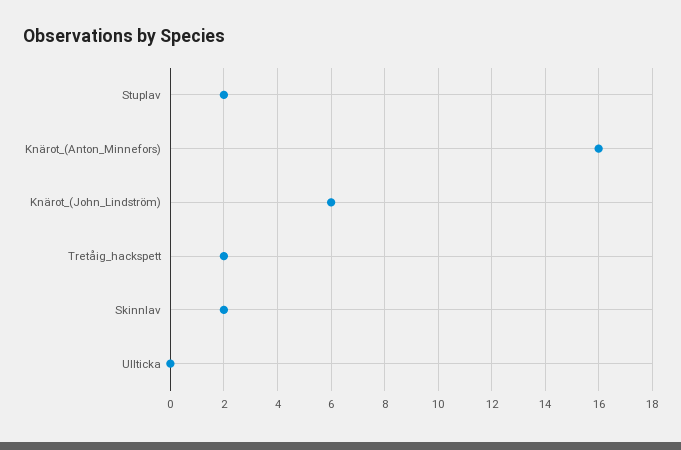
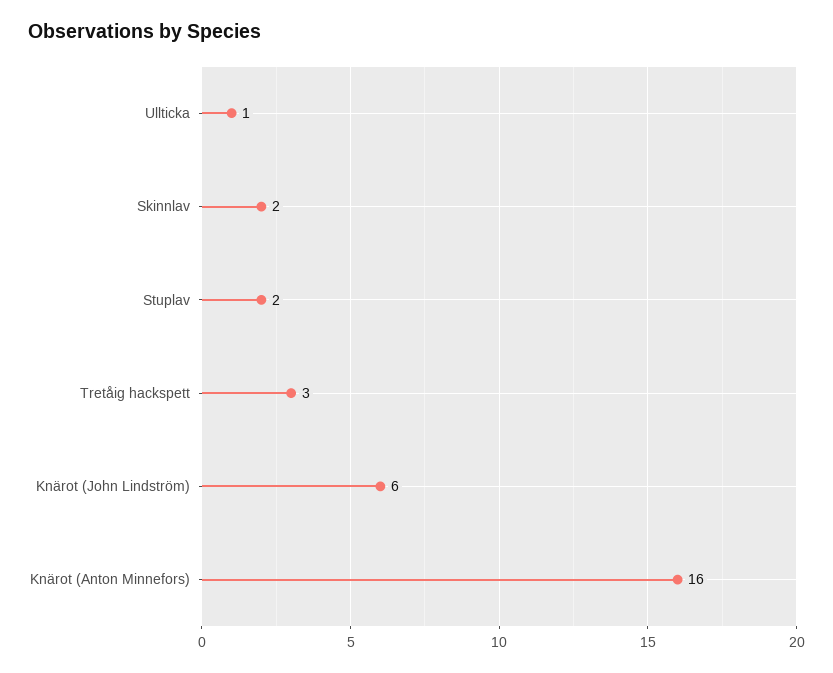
Tretåig_hackspett: 2 -> 3
Ullticka: 0 -> 1

